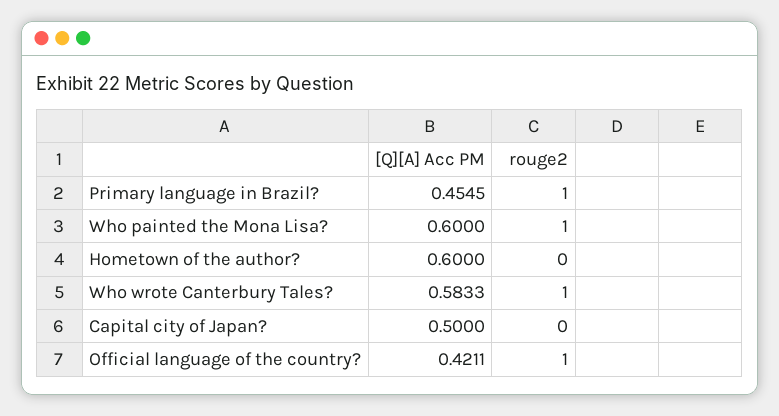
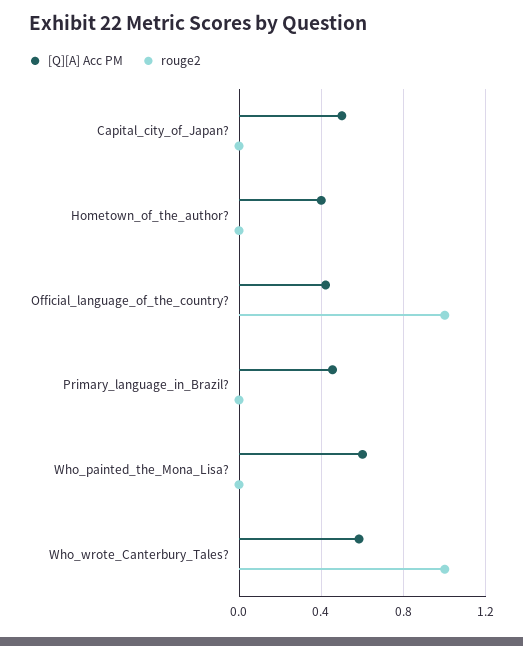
rouge2, Primary language in Brazil?: 1 -> 0
rouge2, Who painted the Mona Lisa?: 1 -> 0
[Q][A] Acc PM, Hometown of the author?: 0.6 -> 0.4

